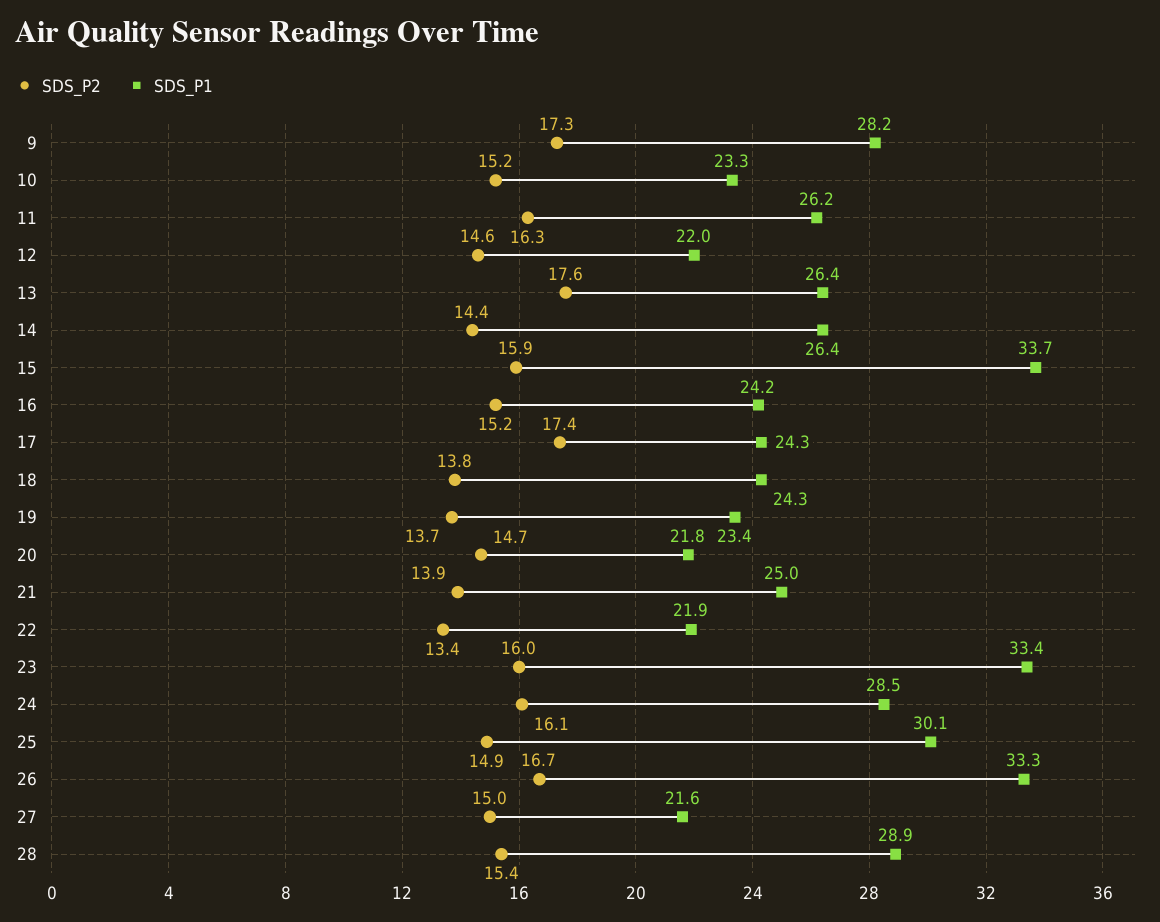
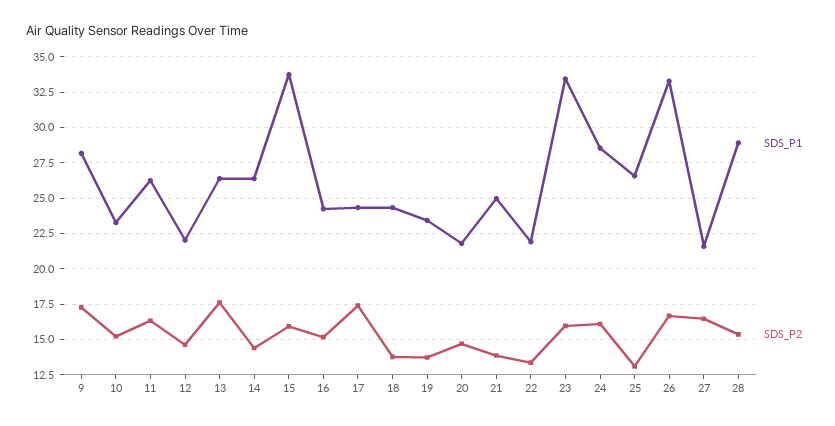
SDS_P2, 25: 14.9 -> 13
SDS_P1, 25: 30.1 -> 26.5
SDS_P2, 27: 15 -> 16.5

